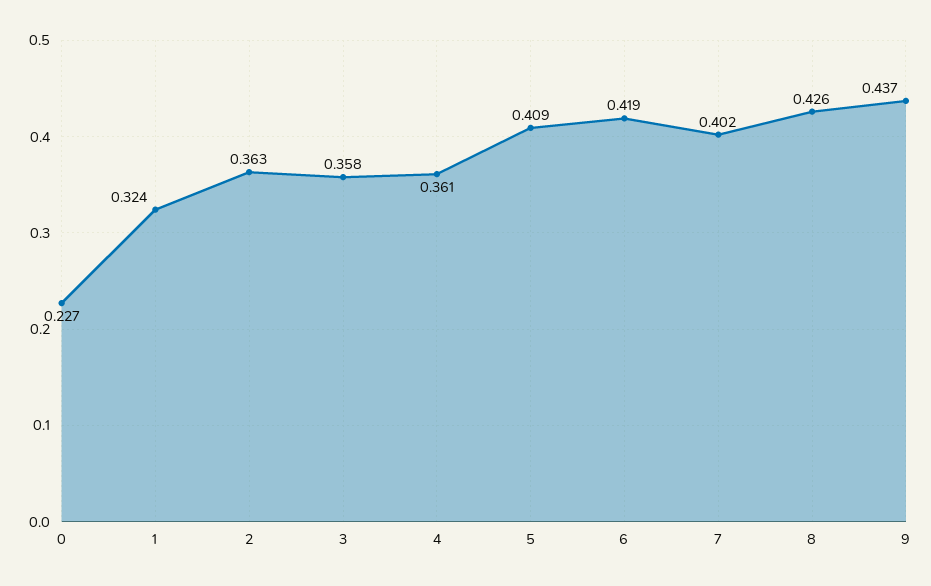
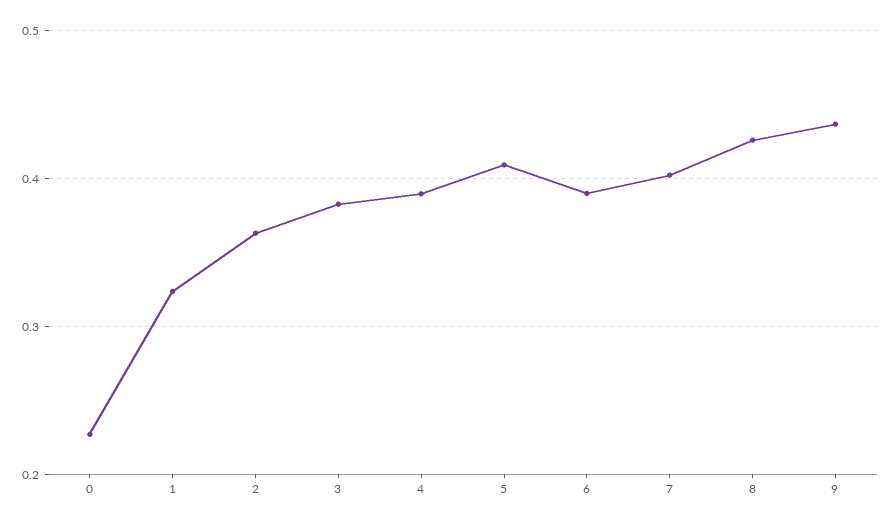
3: 0.358 -> 0.38
4: 0.361 -> 0.39
6: 0.419 -> 0.39

